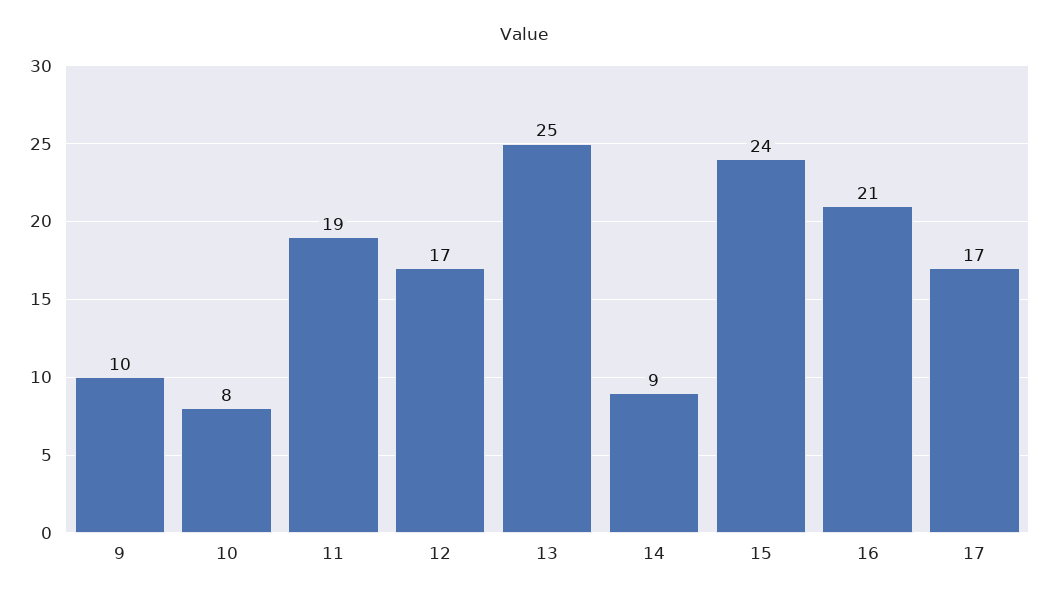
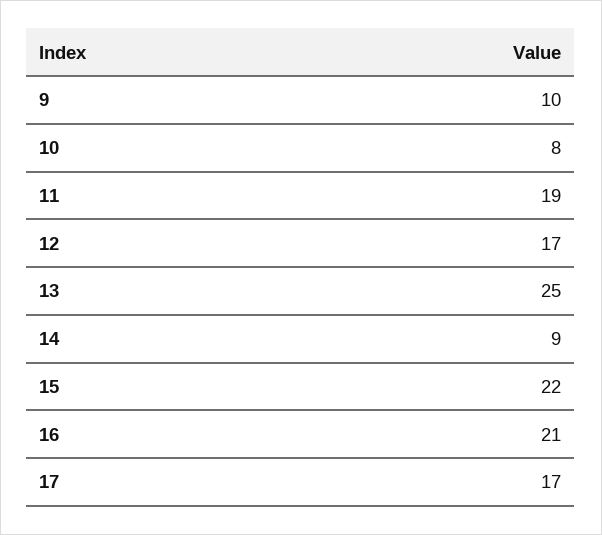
15: 24 -> 22

